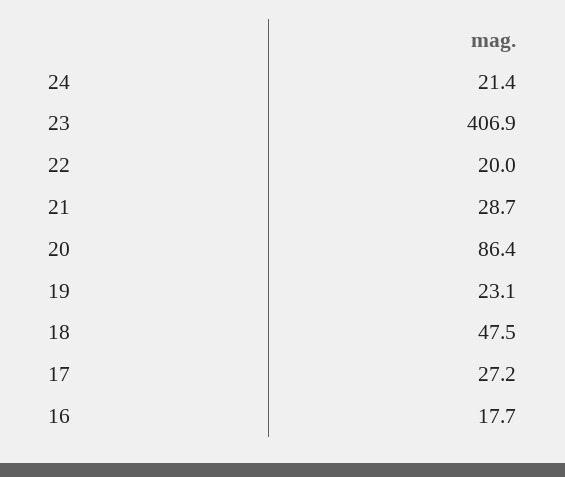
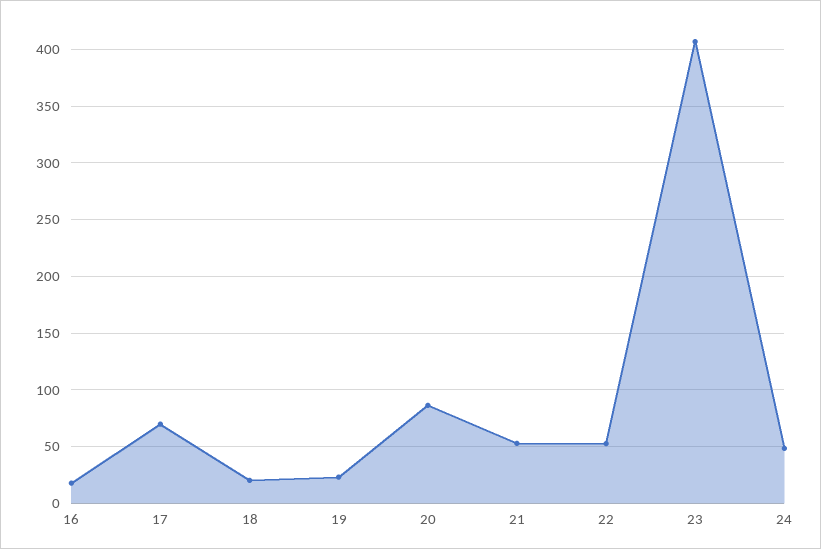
24: 21.4 -> 50
22: 20 -> 50
21: 28.7 -> 50
18: 47.5 -> 20
17: 27.2 -> 70

